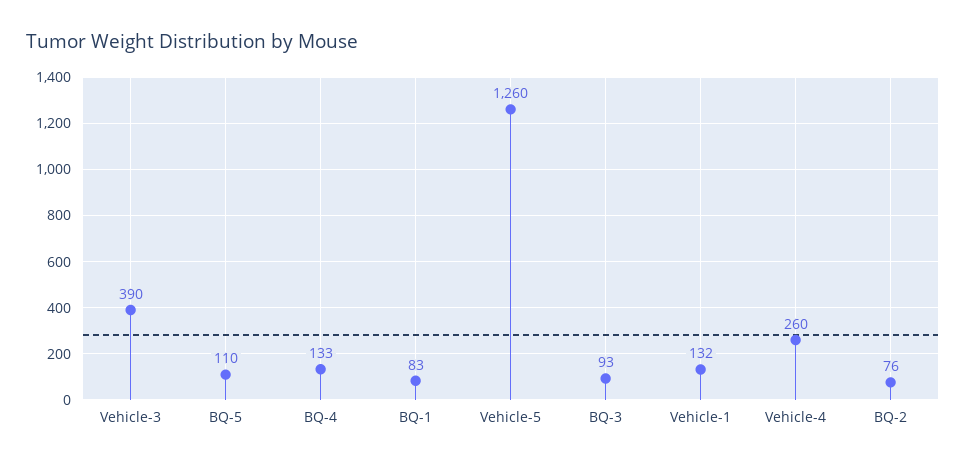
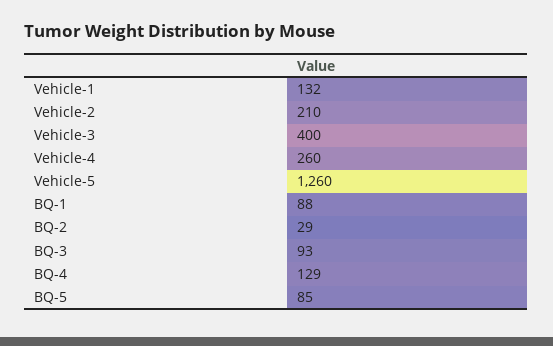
Vehicle-3: 390 -> 400
BQ-5: 110 -> 85
BQ-4: 133 -> 129
BQ-1: 83 -> 88
BQ-2: 76 -> 29
Vehicle-2: none -> 210

